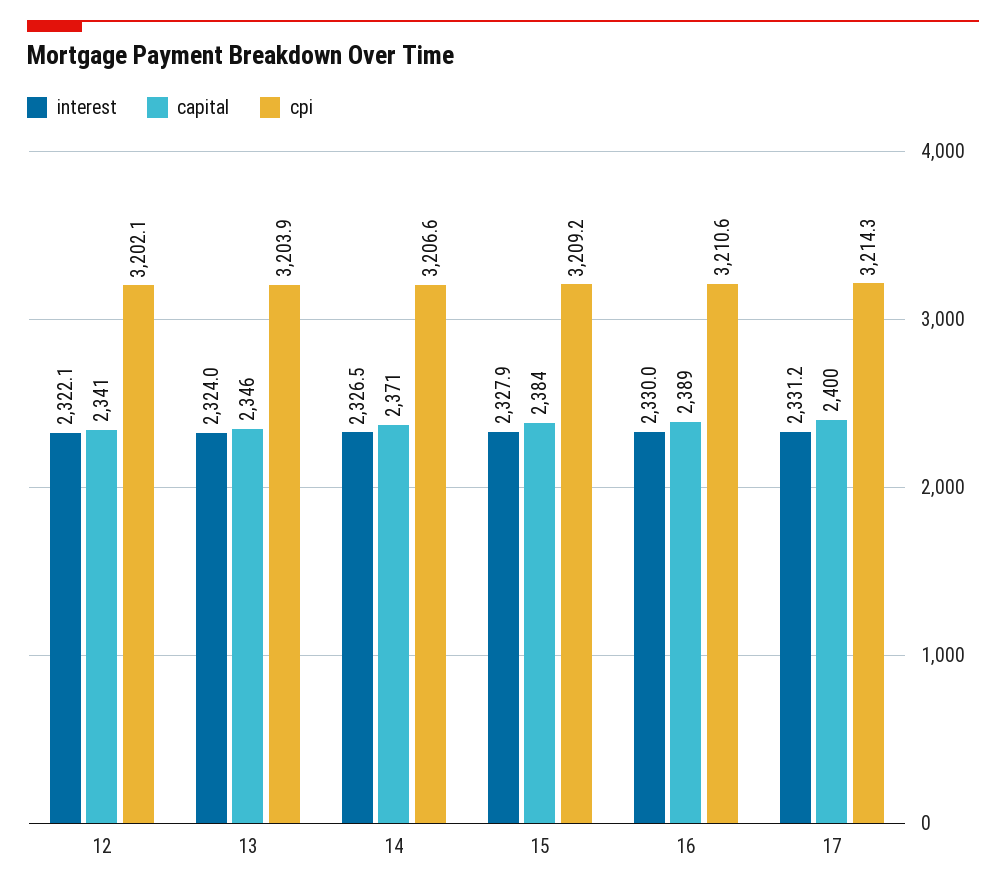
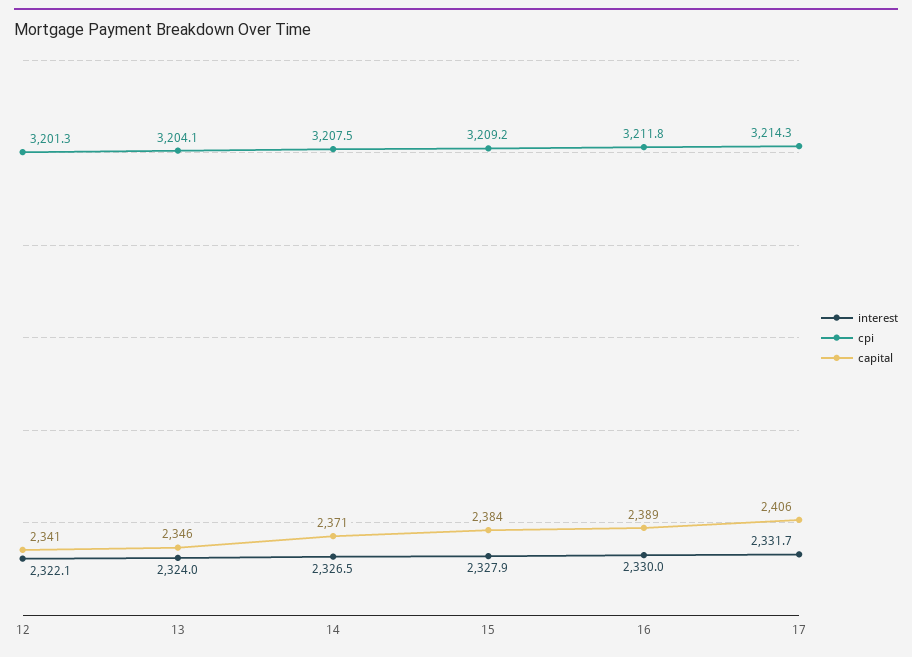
cpi, 12: 3202.1 -> 3201.3
cpi, 13: 3203.9 -> 3204.1
cpi, 14: 3206.6 -> 3207.5
cpi, 16: 3210.6 -> 3211.8
interest, 17: 2331.2 -> 2331.7
capital, 17: 2400 -> 2406

